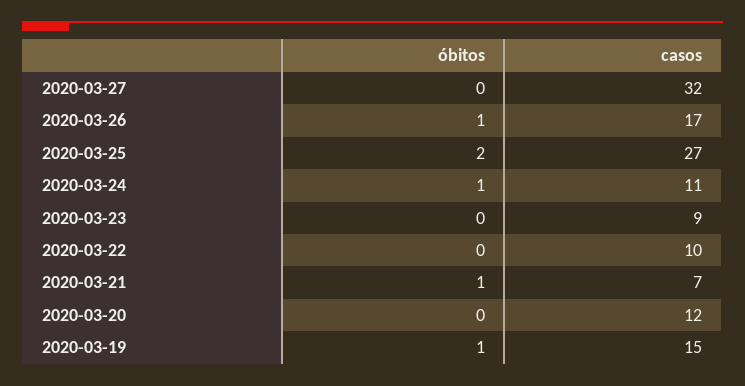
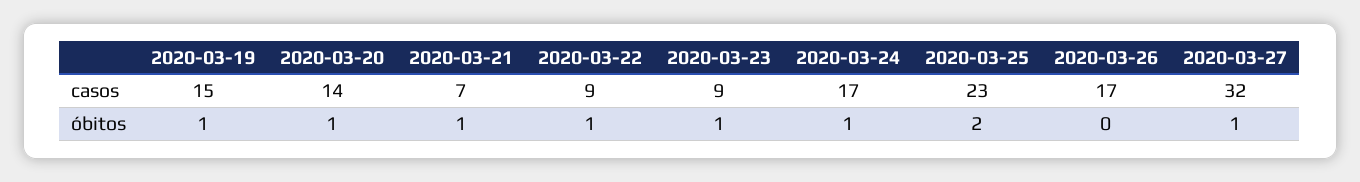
óbitos, 2020-03-27: 0 -> 1
óbitos, 2020-03-26: 1 -> 0
casos, 2020-03-25: 27 -> 23
casos, 2020-03-24: 11 -> 17
óbitos, 2020-03-23: 0 -> 1
óbitos, 2020-03-22: 0 -> 1
casos, 2020-03-22: 10 -> 9
óbitos, 2020-03-20: 0 -> 1
casos, 2020-03-20: 12 -> 14

